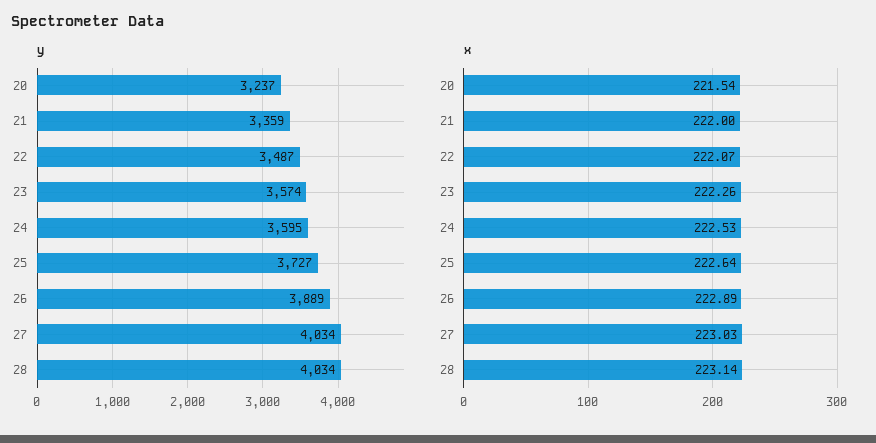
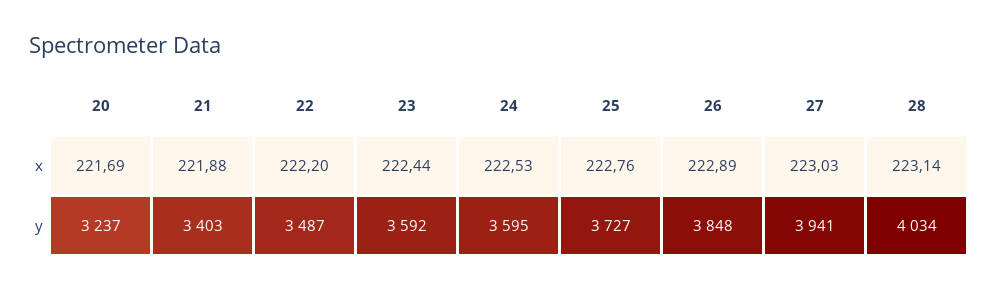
y, 21: 3359 -> 3403
y, 23: 3574 -> 3592
y, 26: 3889 -> 3848
y, 27: 4034 -> 3941
x, 20: 221.54 -> 221.69
x, 21: 222 -> 221.88
x, 22: 222.07 -> 222.2
x, 23: 222.26 -> 222.44
x, 25: 222.64 -> 222.76

